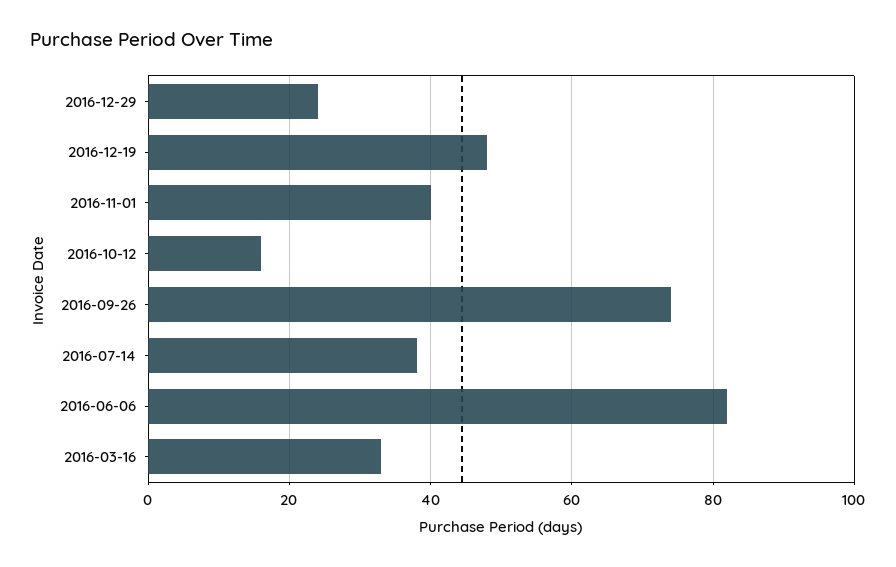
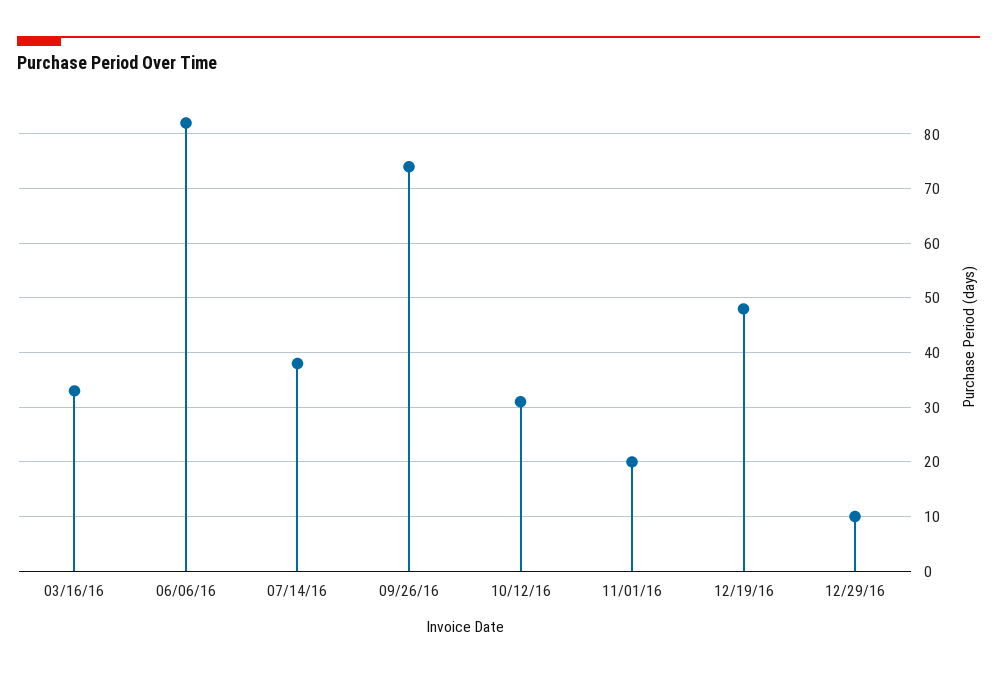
2016-12-29: 25 -> 10
2016-11-01: 40 -> 20
2016-10-12: 15 -> 30

